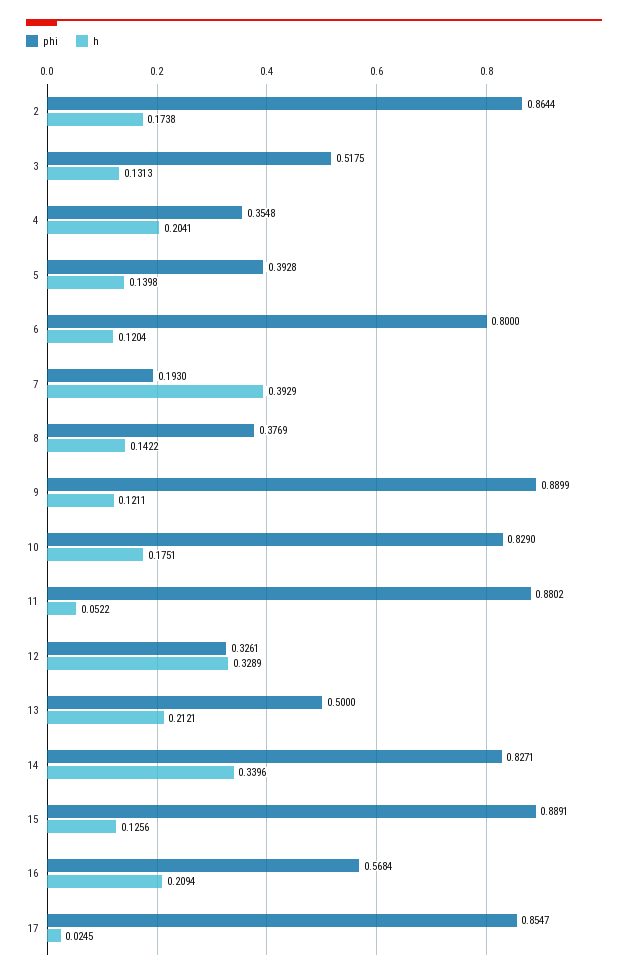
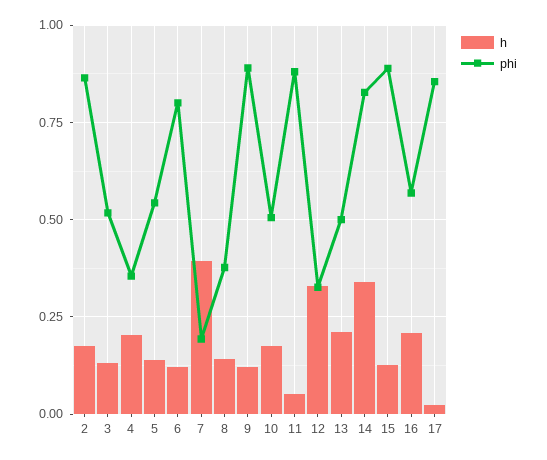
phi, 5: 0.3928 -> 0.55
phi, 10: 0.829 -> 0.5

